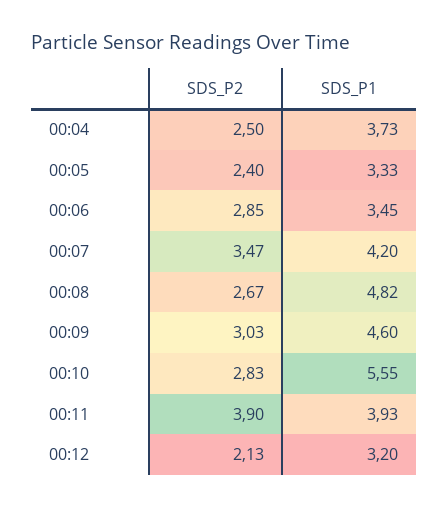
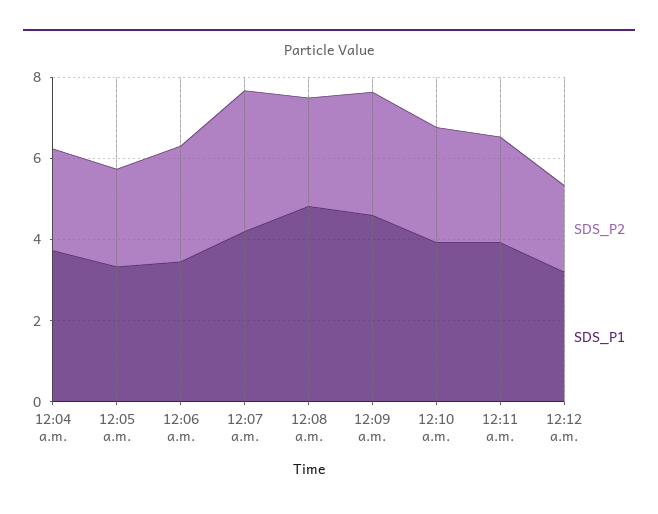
SDS_P1, 00:10: 5.55 -> 4
SDS_P2, 00:11: 3.9 -> 2.5

